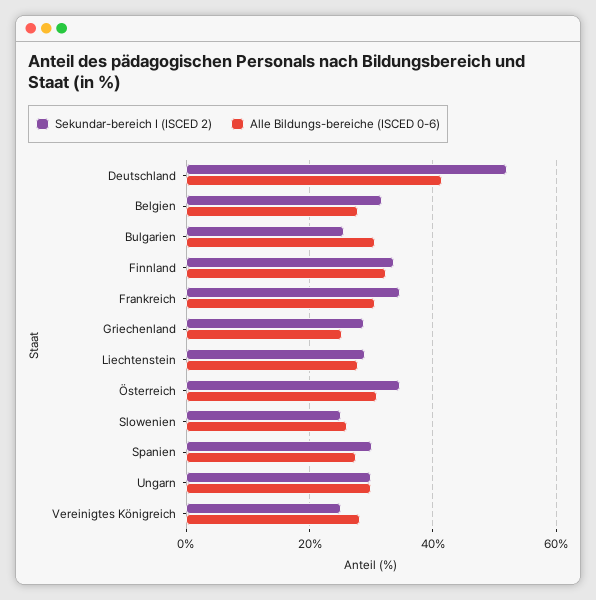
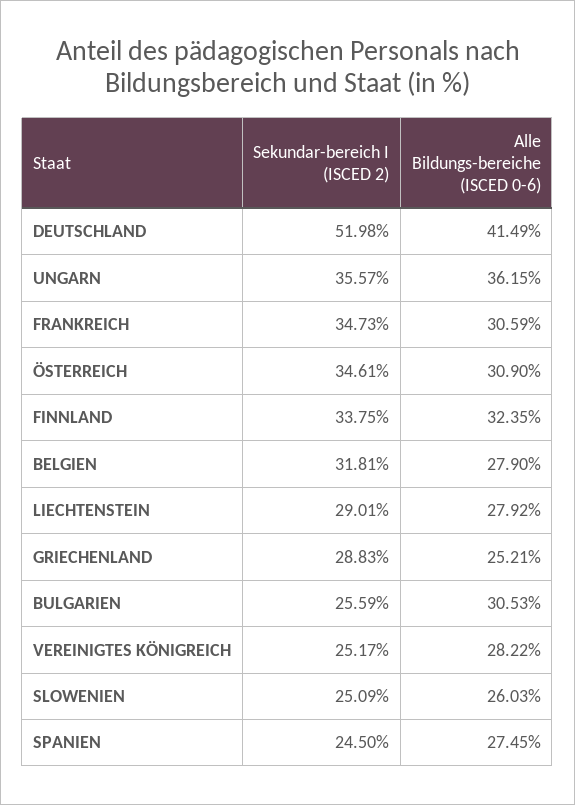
Sekundar-bereich I (ISCED 2), Spanien: 30 -> 24.5
Sekundar-bereich I (ISCED 2), Ungarn: 30 -> 35.57
Alle Bildungs-bereiche (ISCED 0-6), Ungarn: 30 -> 36.15

